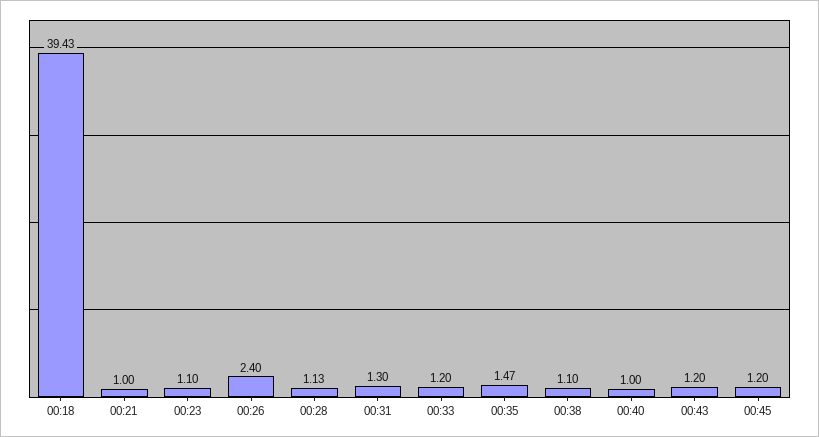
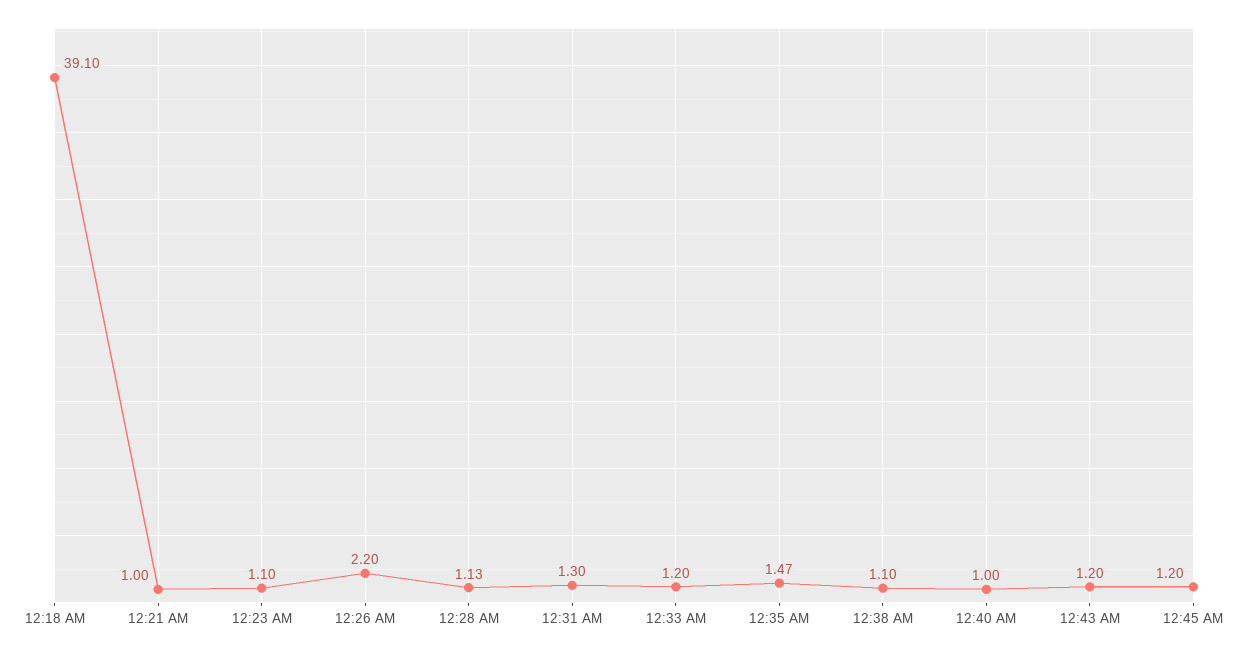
00:18: 39.43 -> 39.1
00:26: 2.4 -> 2.2

